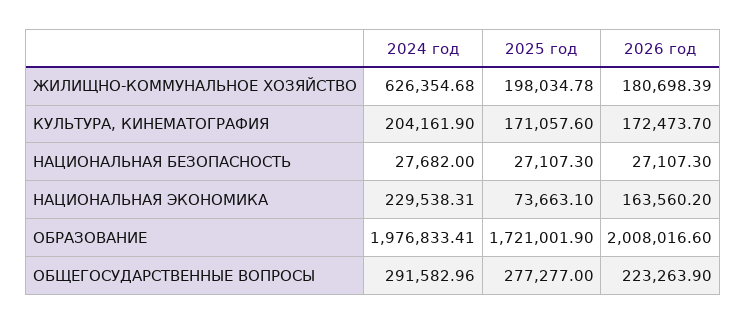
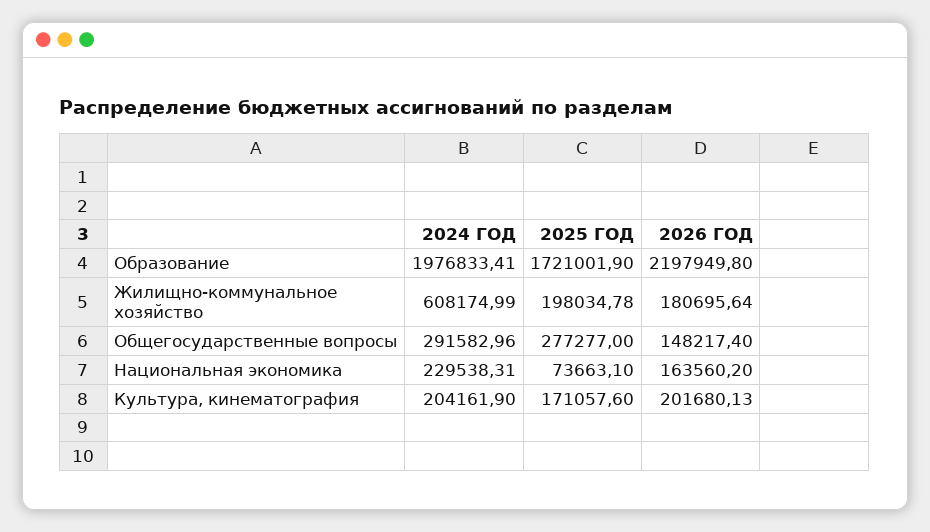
2024 год, ЖИЛИЩНО-КОММУНАЛЬНОЕ ХОЗЯЙСТВО: 626354.68 -> 608174.99
2026 год, ЖИЛИЩНО-КОММУНАЛЬНОЕ ХОЗЯЙСТВО: 180698.39 -> 180695.64
2026 год, КУЛЬТУРА, КИНЕМАТОГРАФИЯ: 172473.7 -> 201680.13
2024 год, НАЦИОНАЛЬНАЯ БЕЗОПАСНОСТЬ: 27682 -> none
2025 год, НАЦИОНАЛЬНАЯ БЕЗОПАСНОСТЬ: 27107.3 -> none
2026 год, НАЦИОНАЛЬНАЯ БЕЗОПАСНОСТЬ: 27107.3 -> none
2026 год, ОБРАЗОВАНИЕ: 2008016.6 -> 2197949.8
2026 год, ОБЩЕГОСУДАРСТВЕННЫЕ ВОПРОСЫ: 223263.9 -> 148217.4

